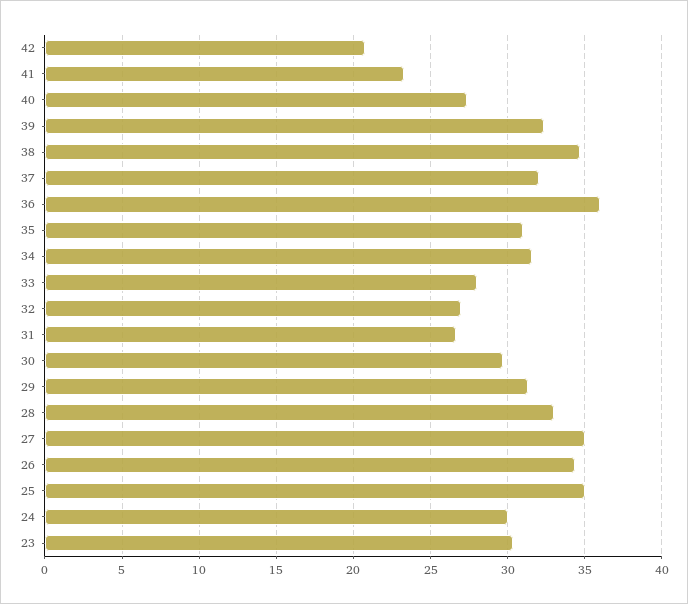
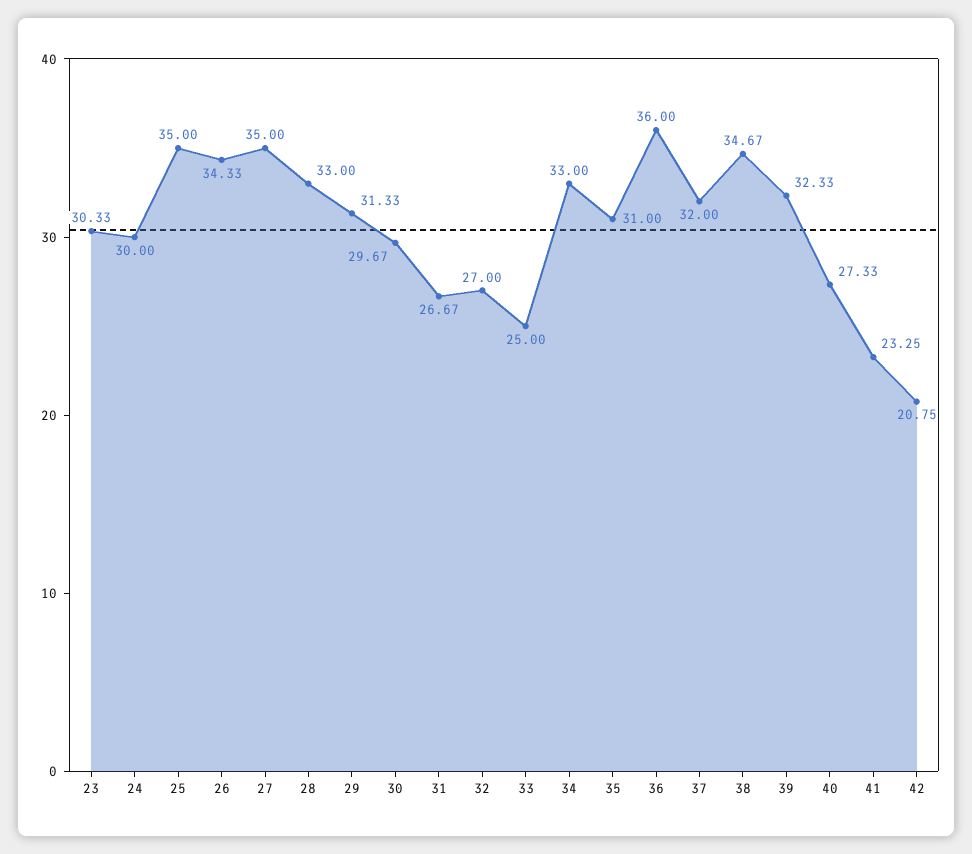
34: 31.5 -> 33
33: 28 -> 25

